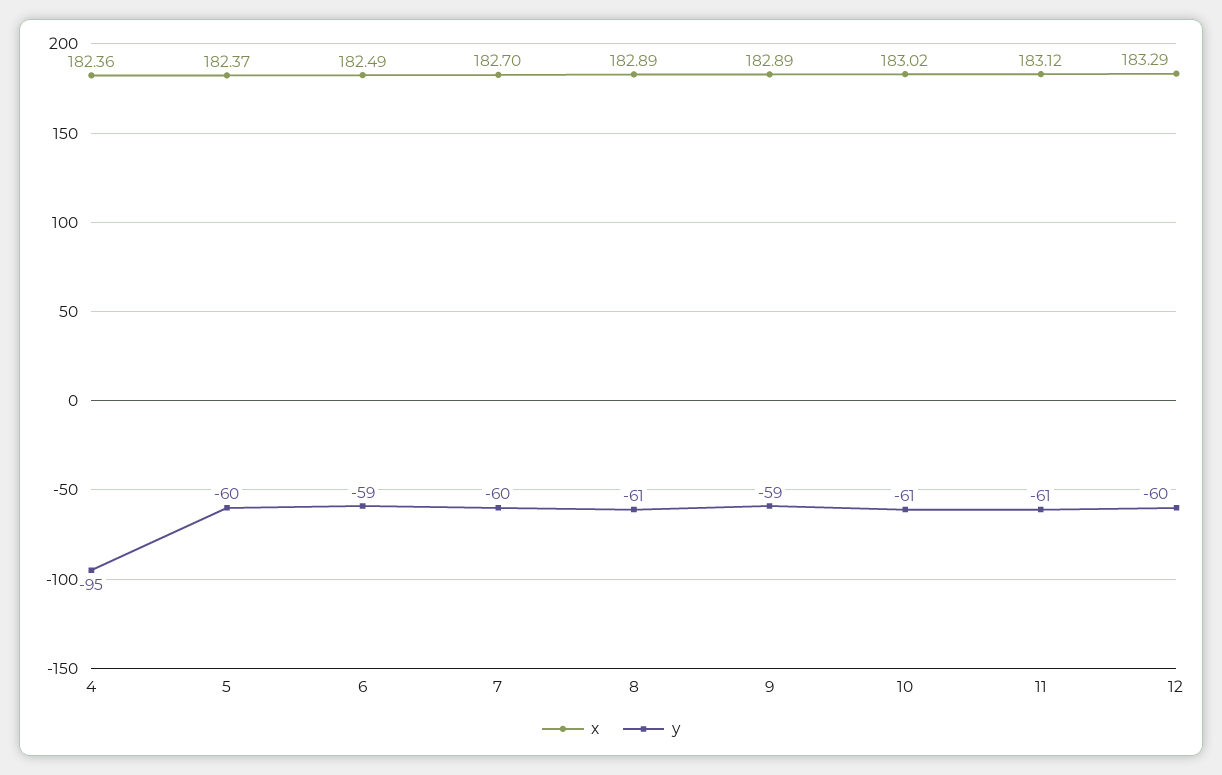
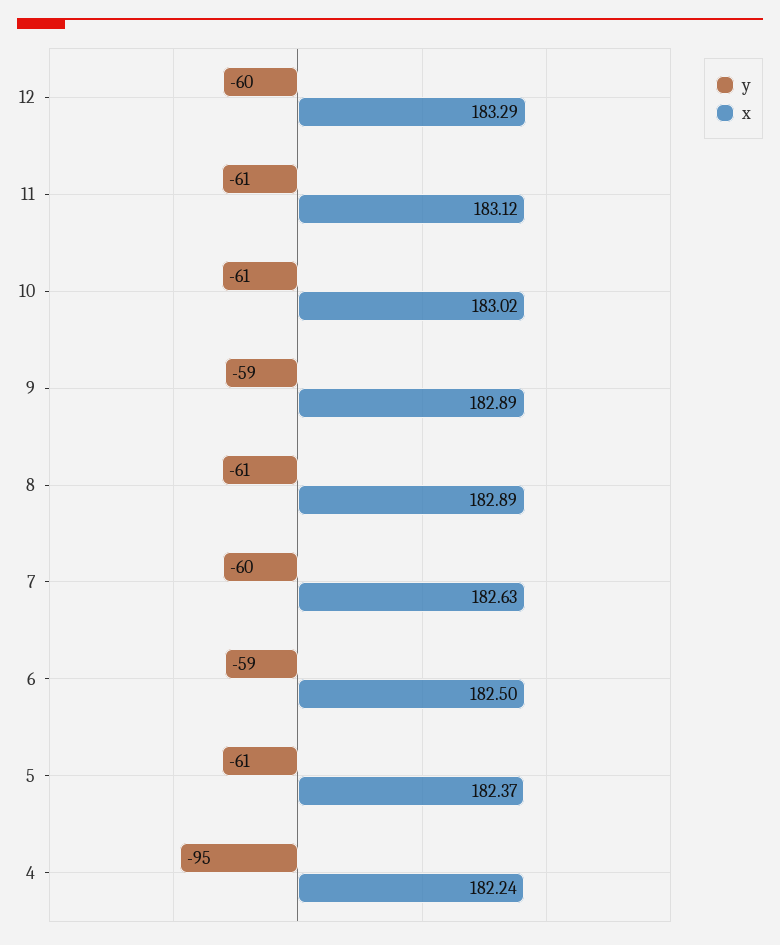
x, 4: 182.36 -> 182.24
y, 5: -60 -> -61
x, 6: 182.49 -> 182.5
x, 7: 182.7 -> 182.63

